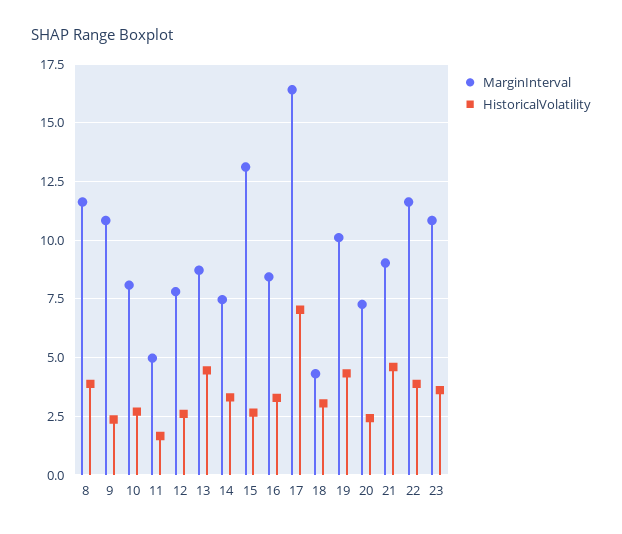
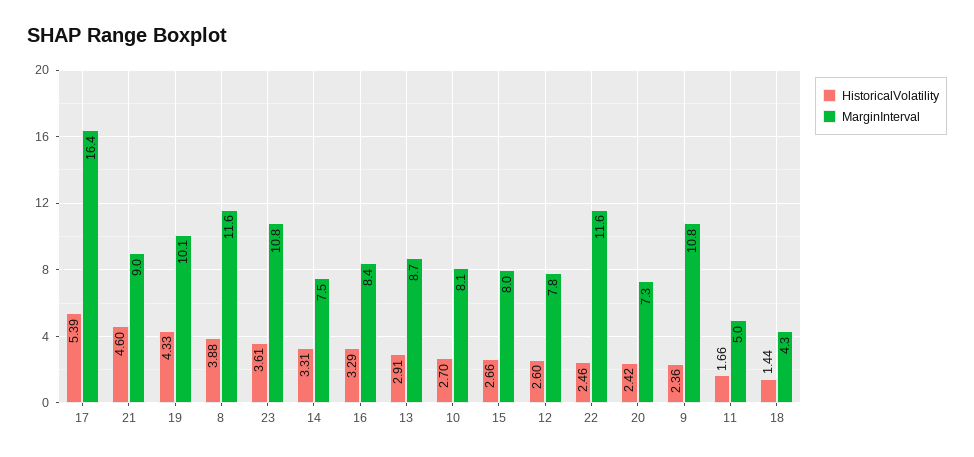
HistoricalVolatility, 13: 4.5 -> 2.91
MarginInterval, 15: 13 -> 8
HistoricalVolatility, 17: 7 -> 5.39
HistoricalVolatility, 18: 3 -> 1.44
HistoricalVolatility, 22: 4 -> 2.46

